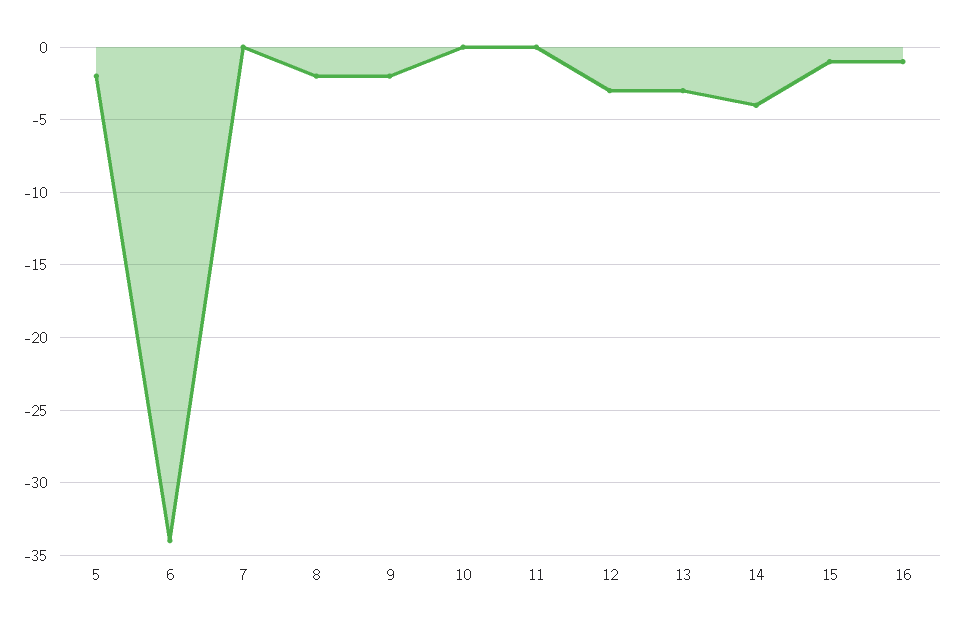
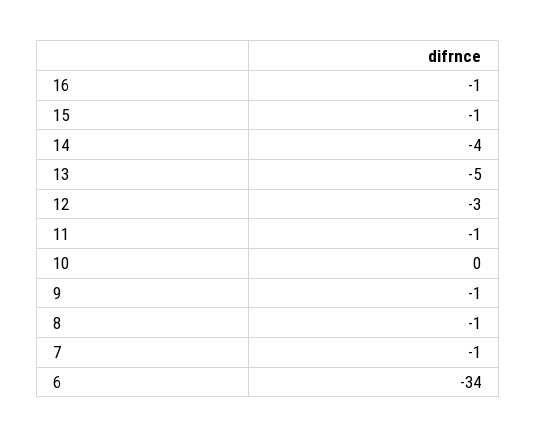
5: -2 -> none
7: 0 -> -1
8: -2 -> -1
9: -2 -> -1
11: 0 -> -1
13: -3 -> -5

